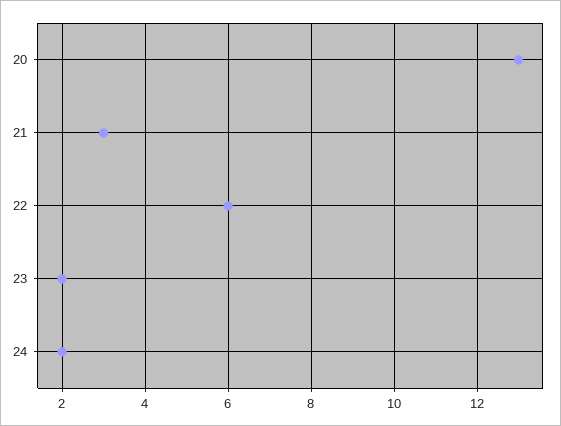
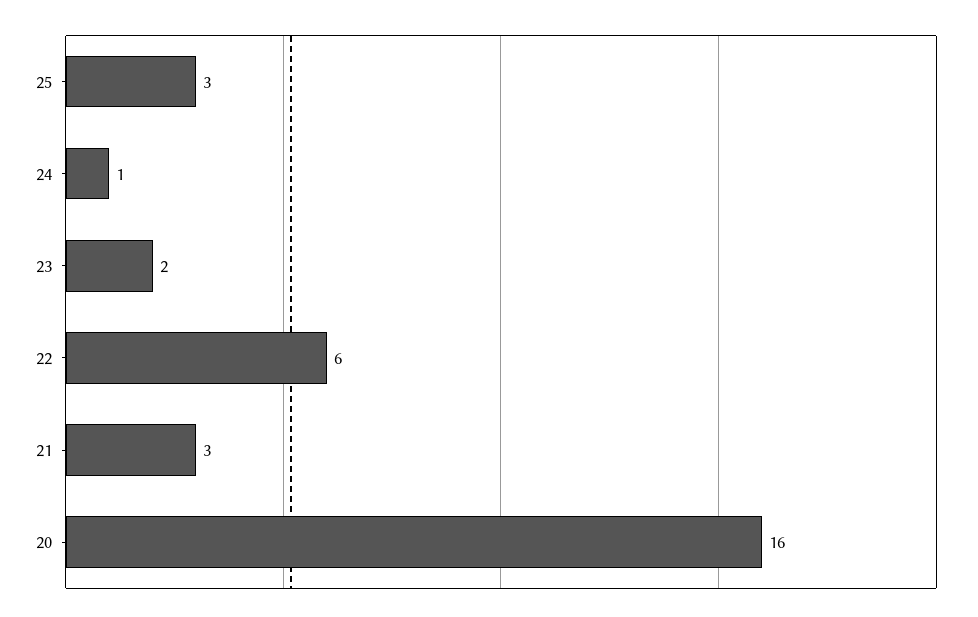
20: 13 -> 16
24: 2 -> 1
25: none -> 3

